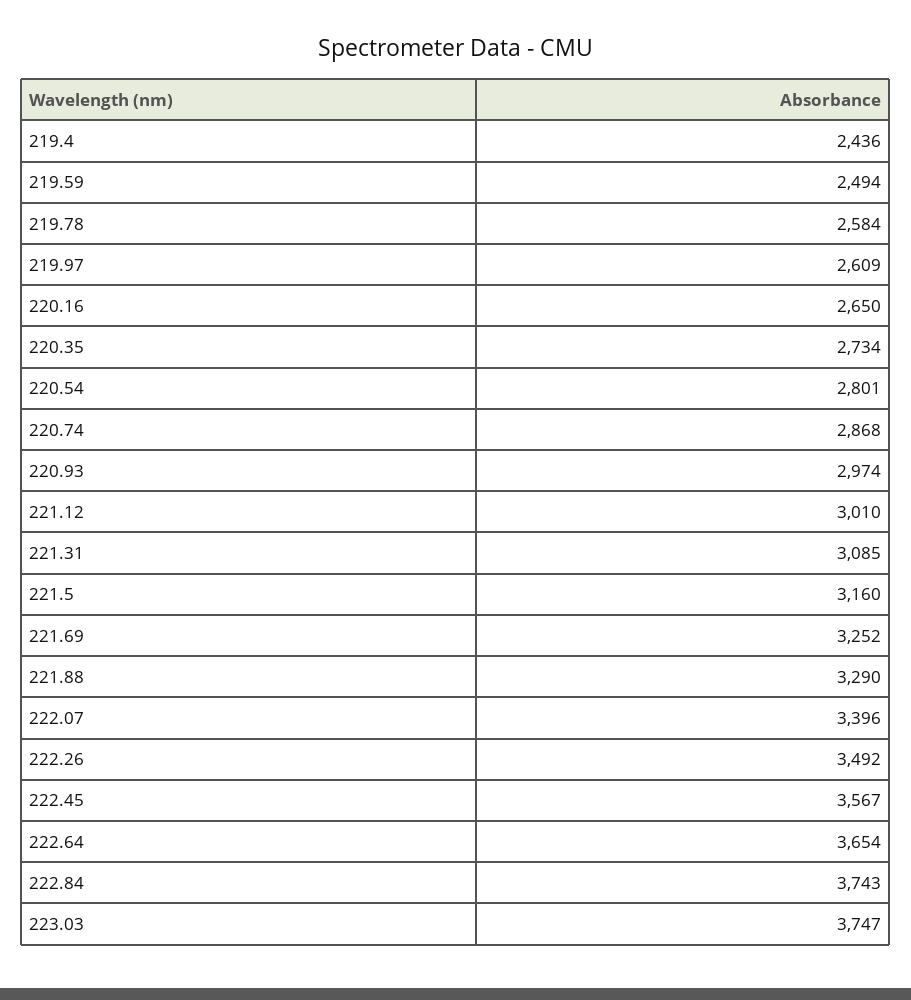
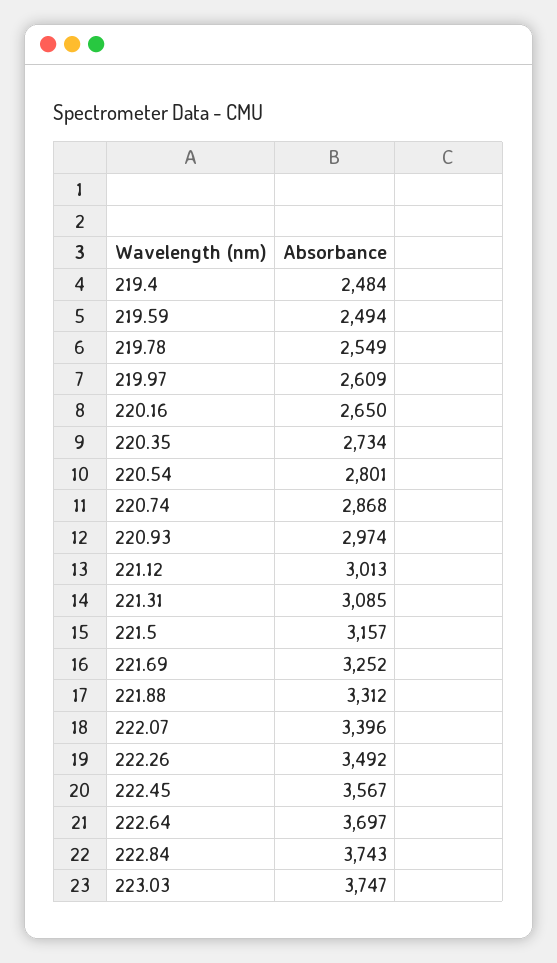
219.4: 2436 -> 2484
219.78: 2584 -> 2549
221.12: 3010 -> 3013
221.5: 3160 -> 3157
221.88: 3290 -> 3312
222.64: 3654 -> 3697

